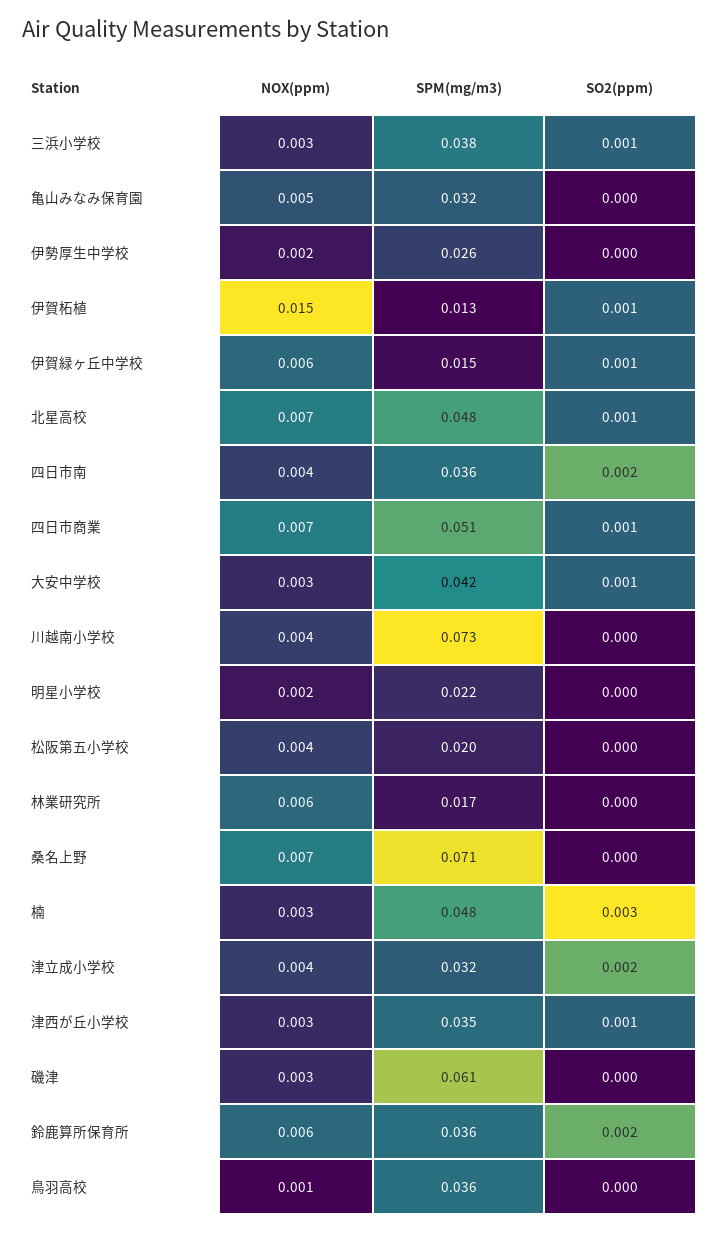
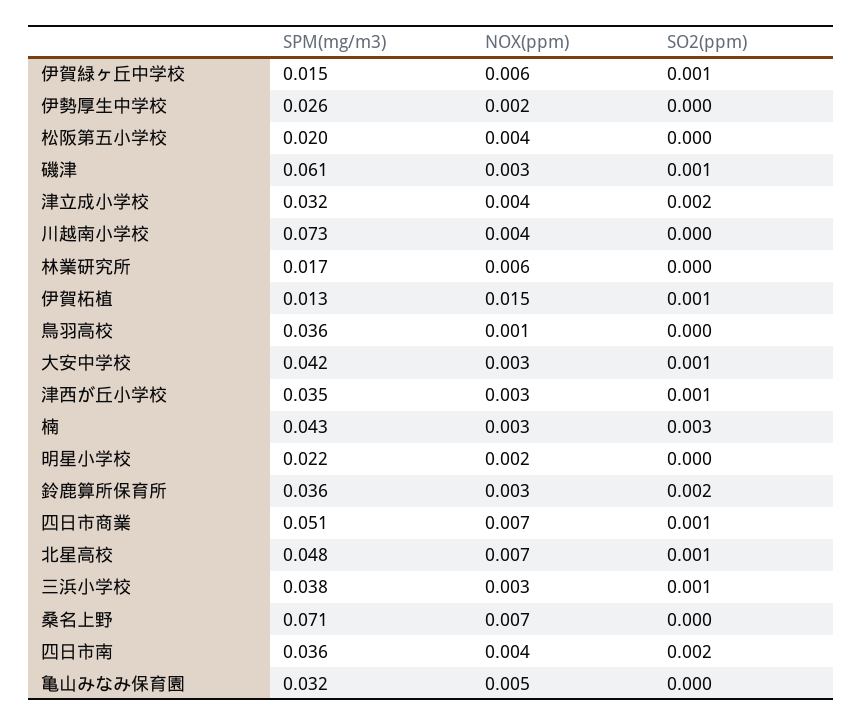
SPM(mg/m3), 楠: 0.048 -> 0.043
SO2(ppm), 磯津: 0 -> 0.001
NOX(ppm), 鈴鹿算所保育所: 0.006 -> 0.003

